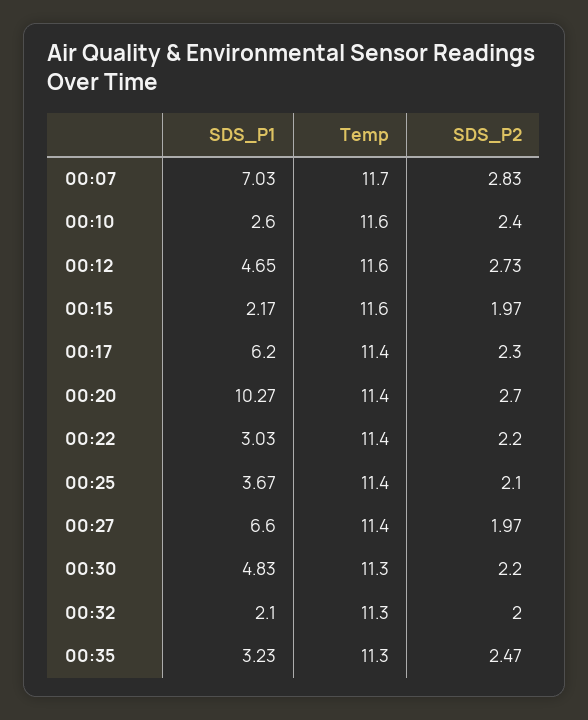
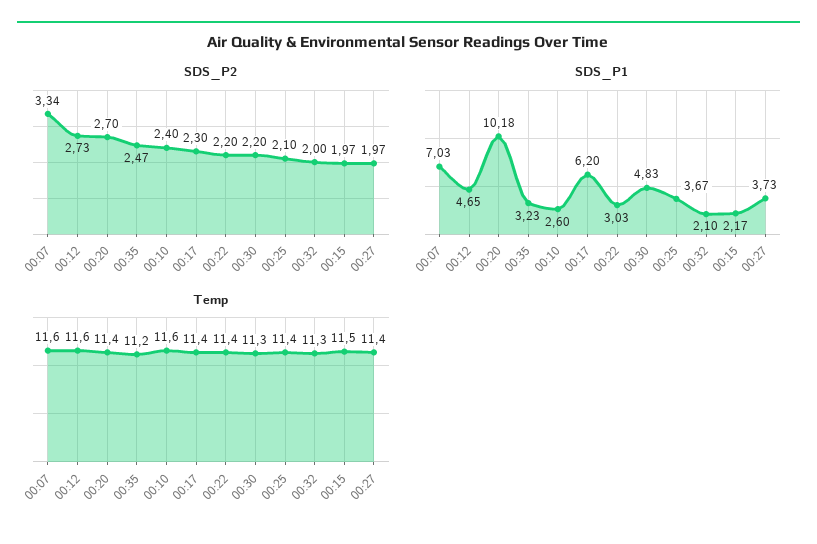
Temp, 00:07: 11.7 -> 11.6
SDS_P2, 00:07: 2.83 -> 3.34
Temp, 00:15: 11.6 -> 11.5
SDS_P1, 00:20: 10.27 -> 10.18
SDS_P1, 00:27: 6.6 -> 3.73
Temp, 00:35: 11.3 -> 11.2

